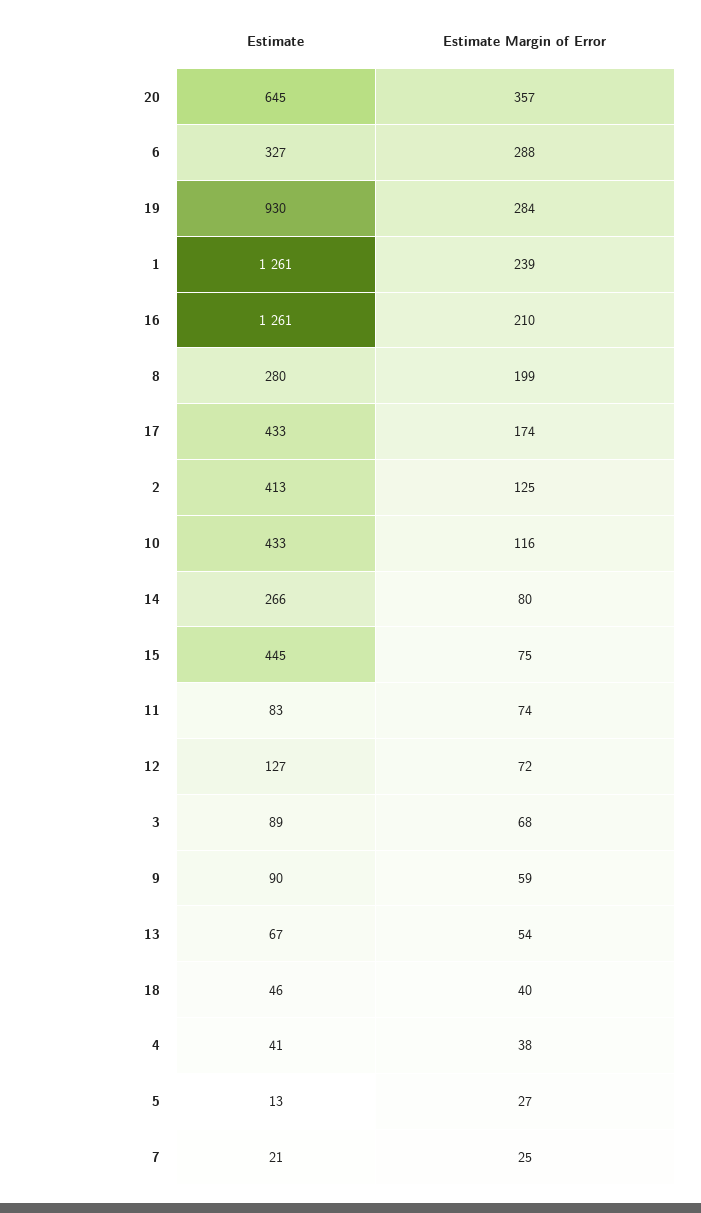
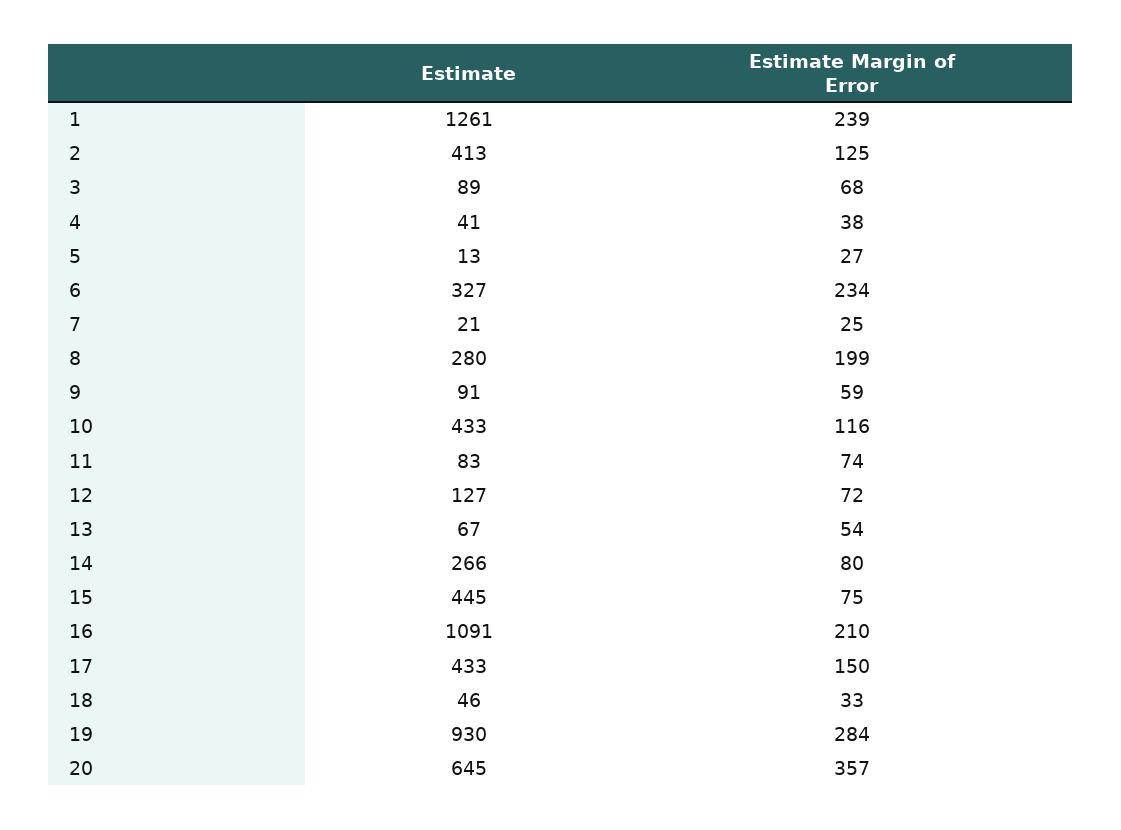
Estimate Margin of Error, 6: 288 -> 234
Estimate, 16: 1261 -> 1091
Estimate Margin of Error, 17: 174 -> 150
Estimate, 9: 90 -> 91
Estimate Margin of Error, 18: 40 -> 33

